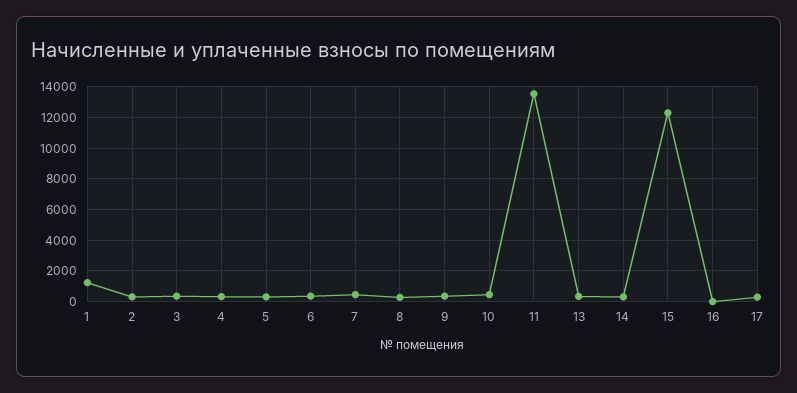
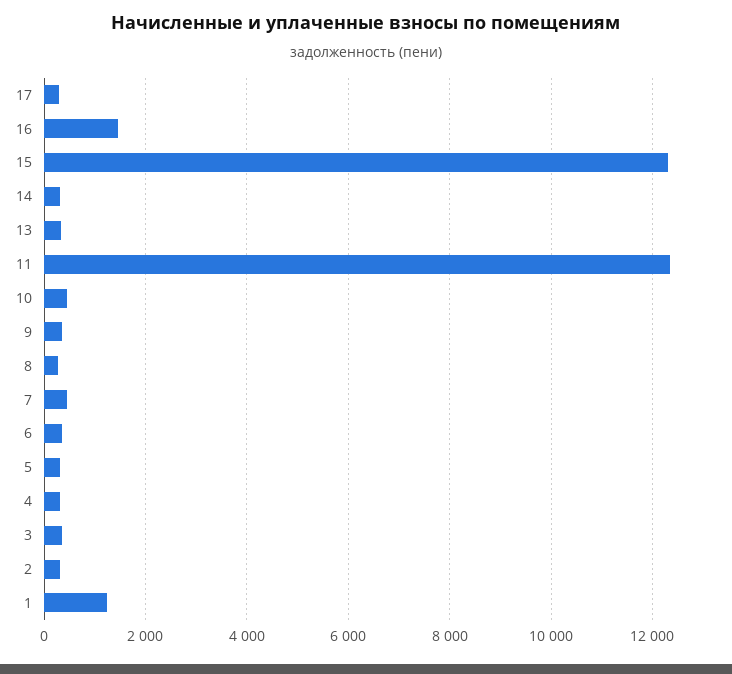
11: 13500 -> 12400
16: 0 -> 1400

